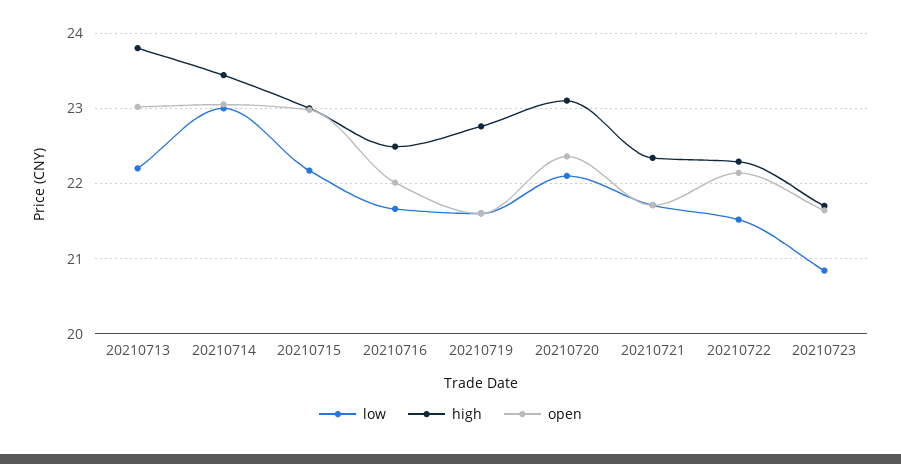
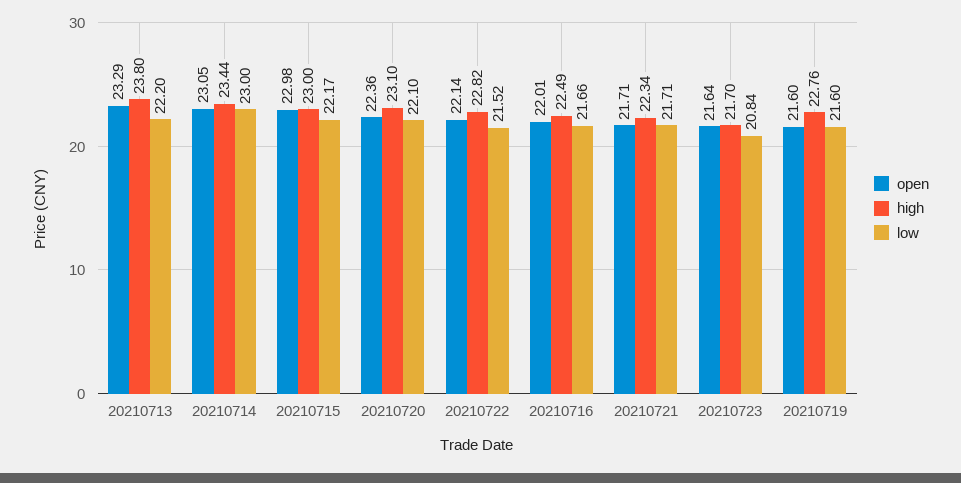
open, 20210713: 23 -> 23.29
high, 20210722: 22.3 -> 22.82

